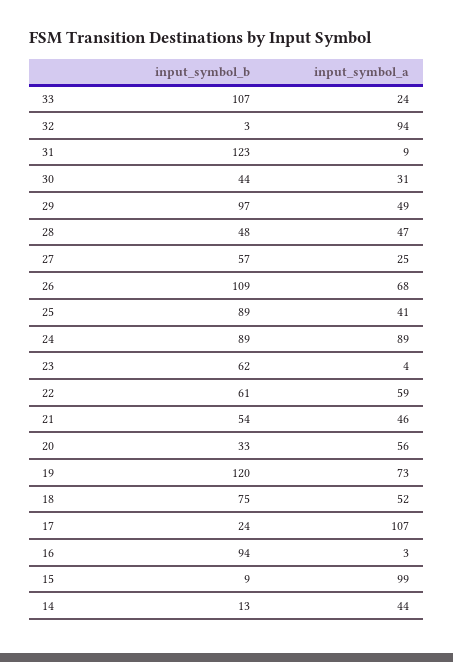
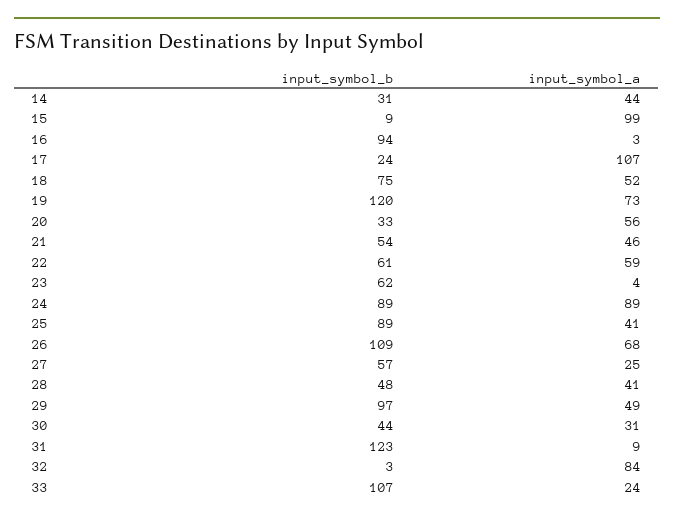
input_symbol_a, 32: 94 -> 84
input_symbol_a, 28: 47 -> 41
input_symbol_b, 14: 13 -> 31

